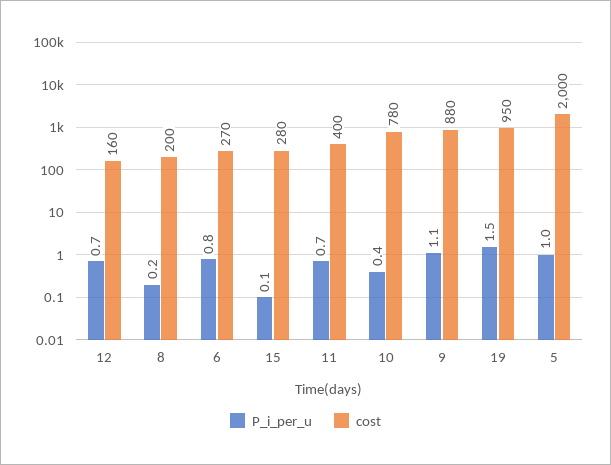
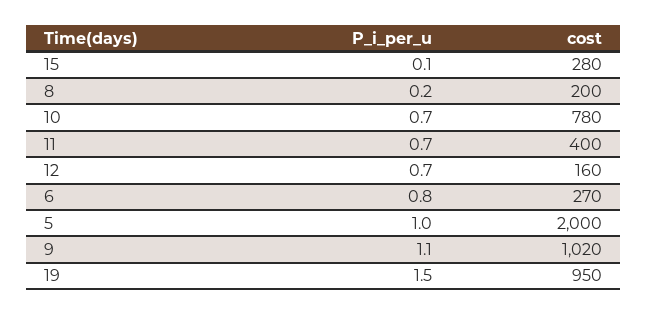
P_i_per_u, 10: 0.4 -> 0.7
cost, 9: 880 -> 1020

